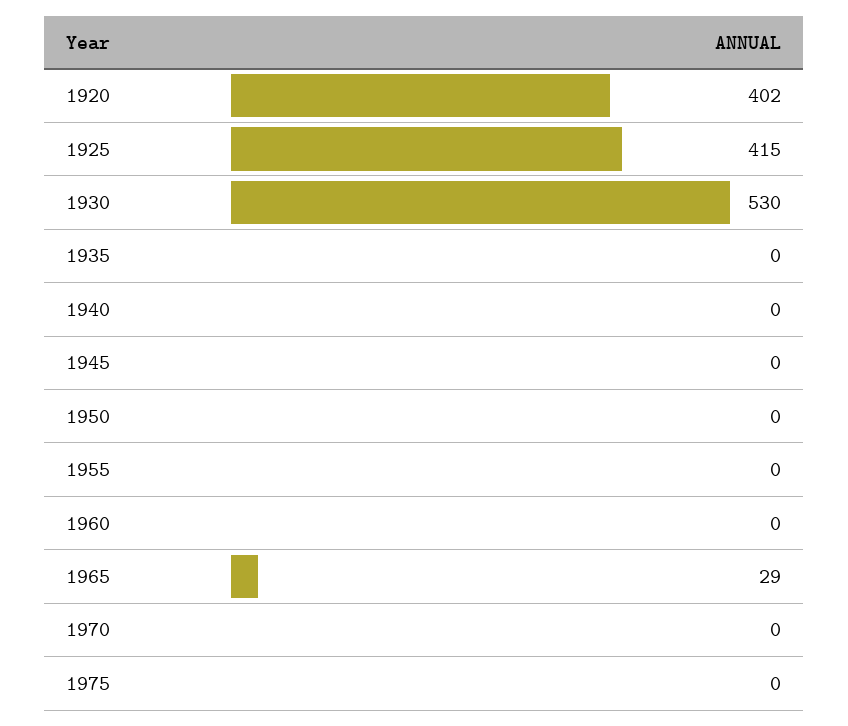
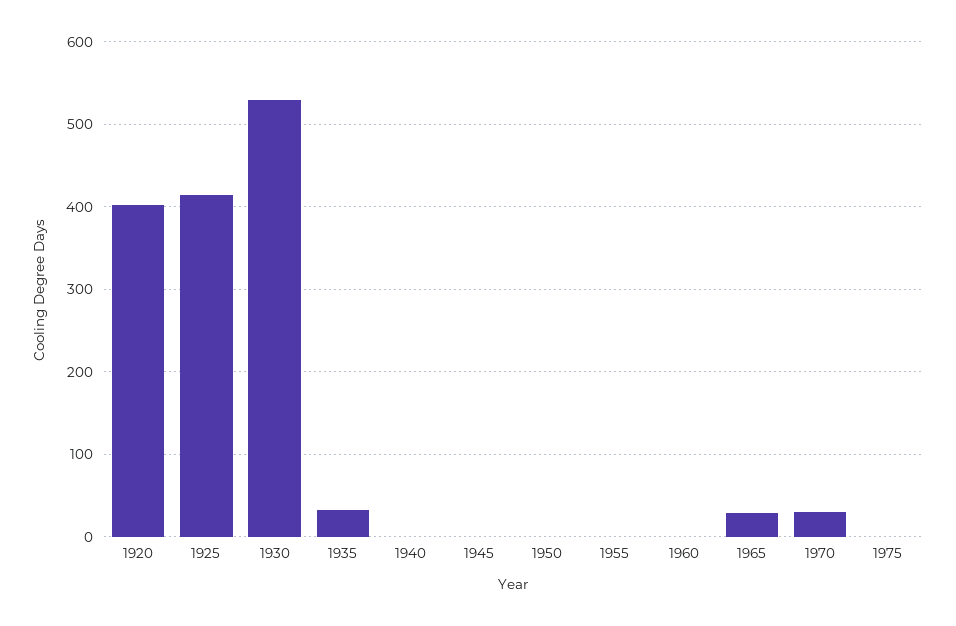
1935: 0 -> 30
1970: 0 -> 30

